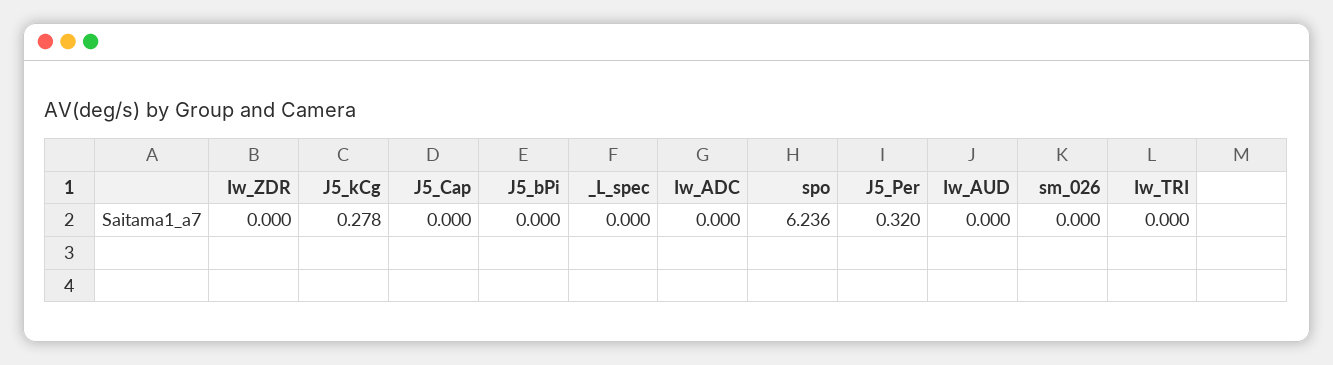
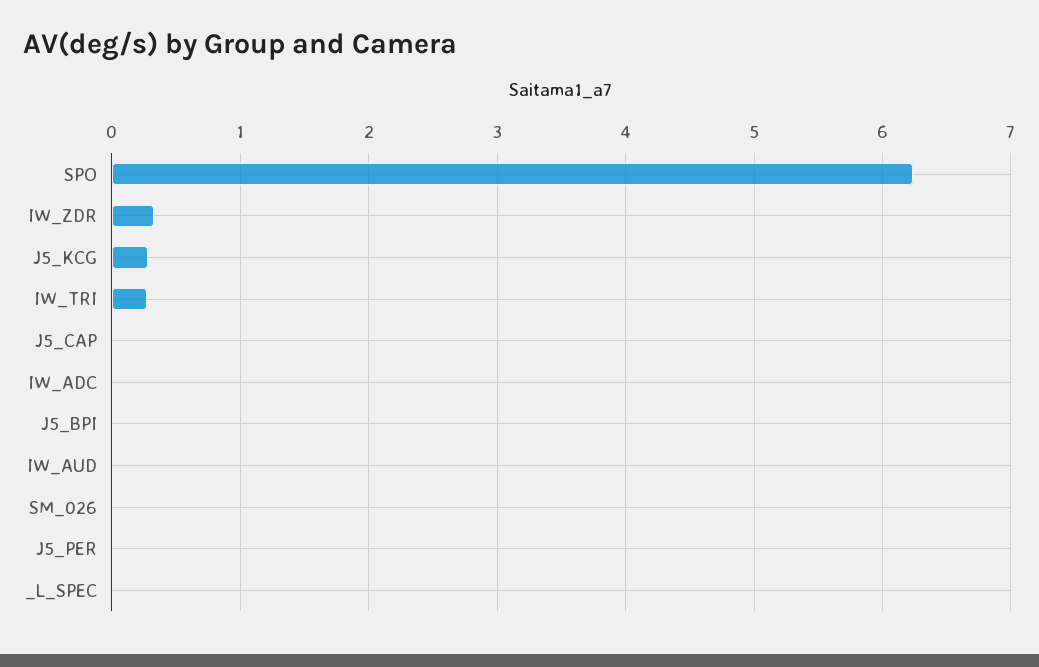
Iw_ZDR: 0 -> 0.3
J5_Per: 0.32 -> 0
Iw_TRI: 0 -> 0.3

